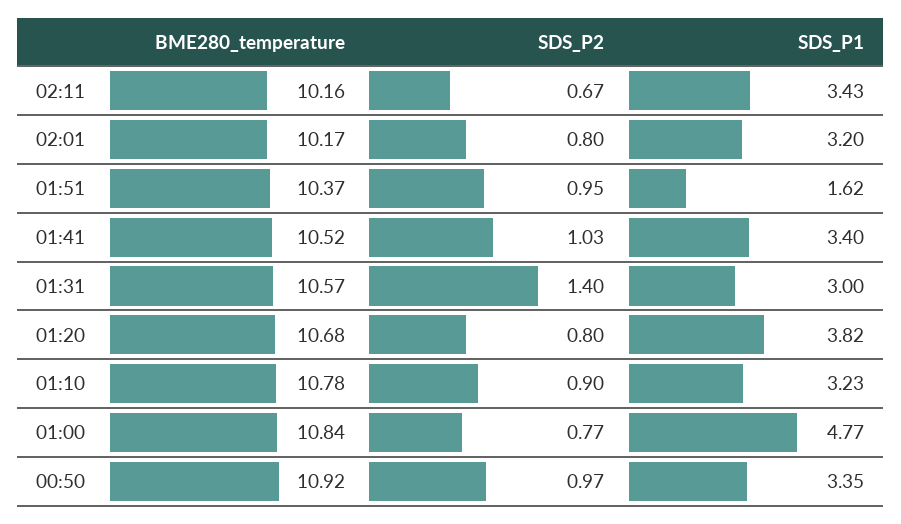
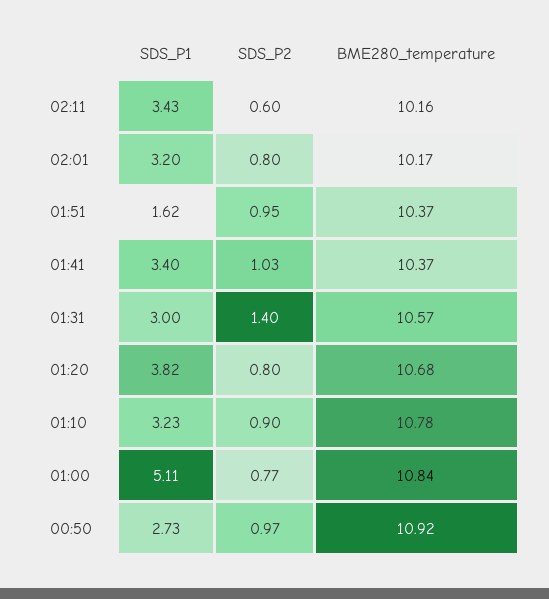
SDS_P2, 02:11: 0.67 -> 0.6
BME280_temperature, 01:41: 10.52 -> 10.37
SDS_P1, 01:00: 4.77 -> 5.11
SDS_P1, 00:50: 3.35 -> 2.73

